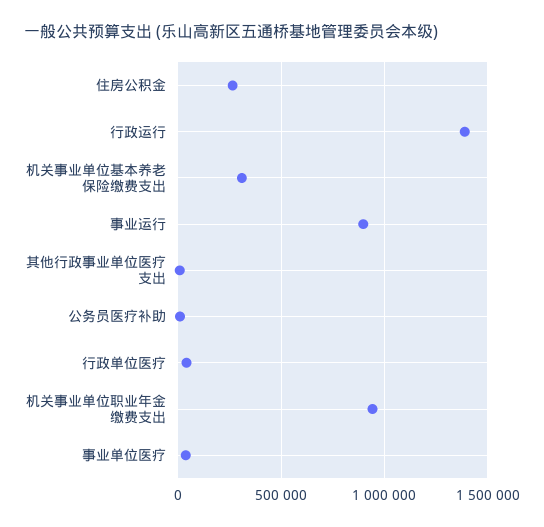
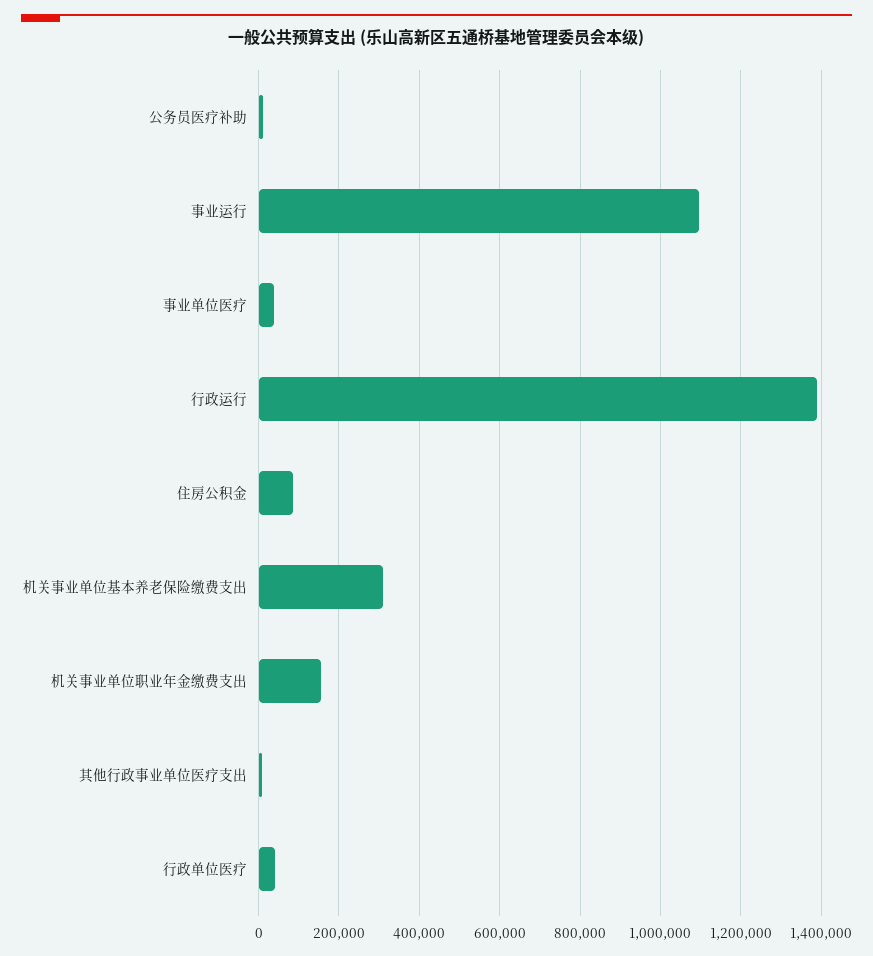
住房公积金: 250000 -> 80000
事业运行: 900000 -> 1100000
机关事业单位职业年金缴费支出: 950000 -> 160000

